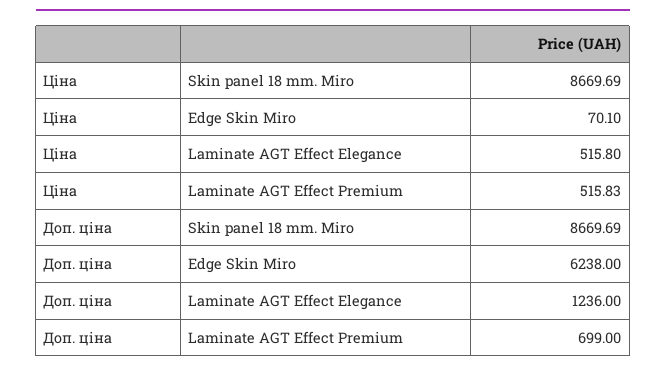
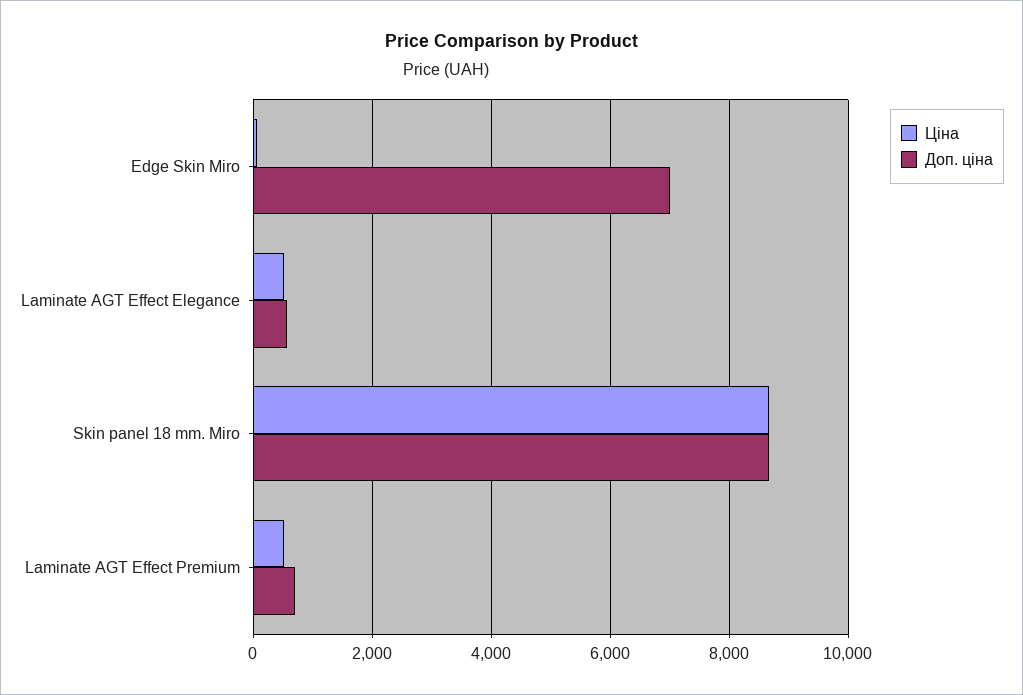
Доп. ціна, Edge Skin Miro: 6238 -> 7000
Доп. ціна, Laminate AGT Effect Elegance: 1236 -> 600

